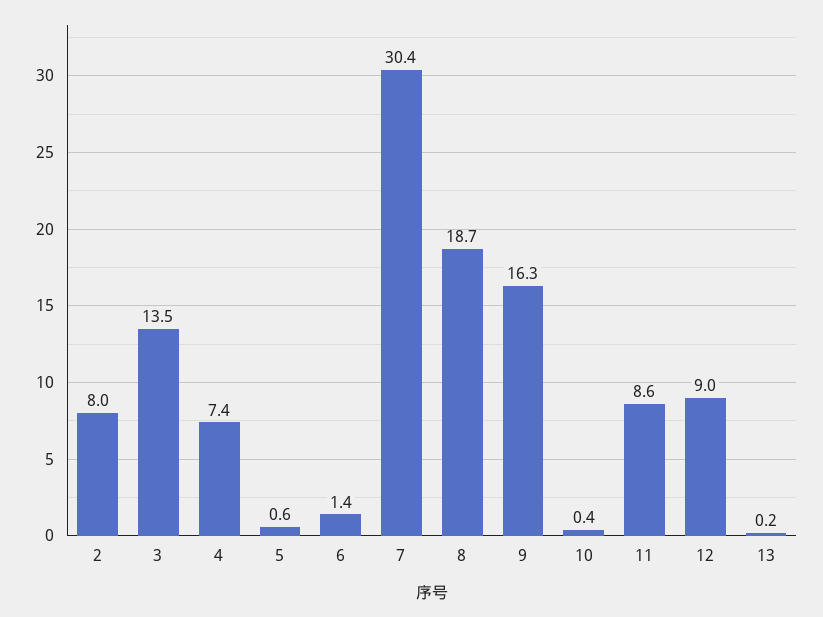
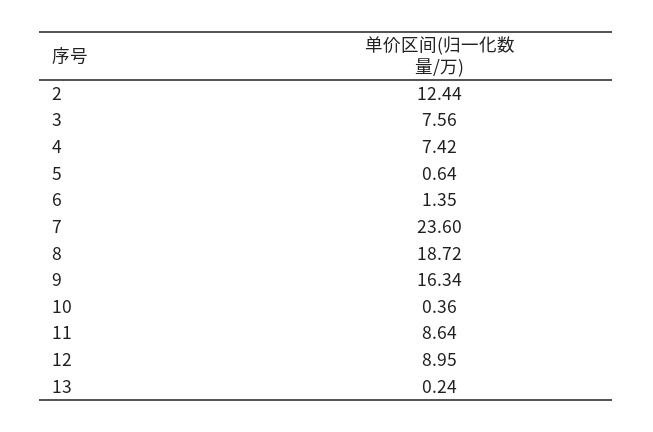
2: 8 -> 12.44
3: 13.5 -> 7.56
7: 30.4 -> 23.6

